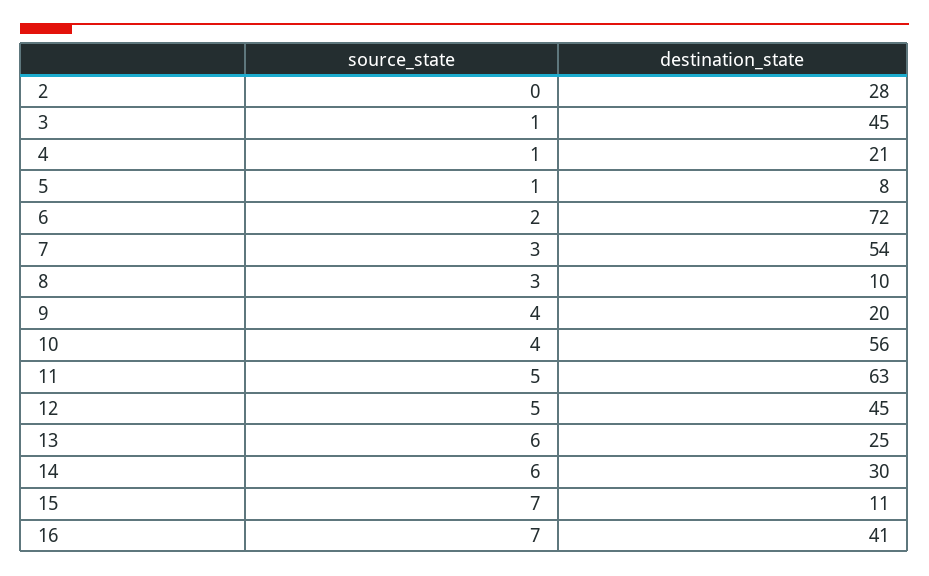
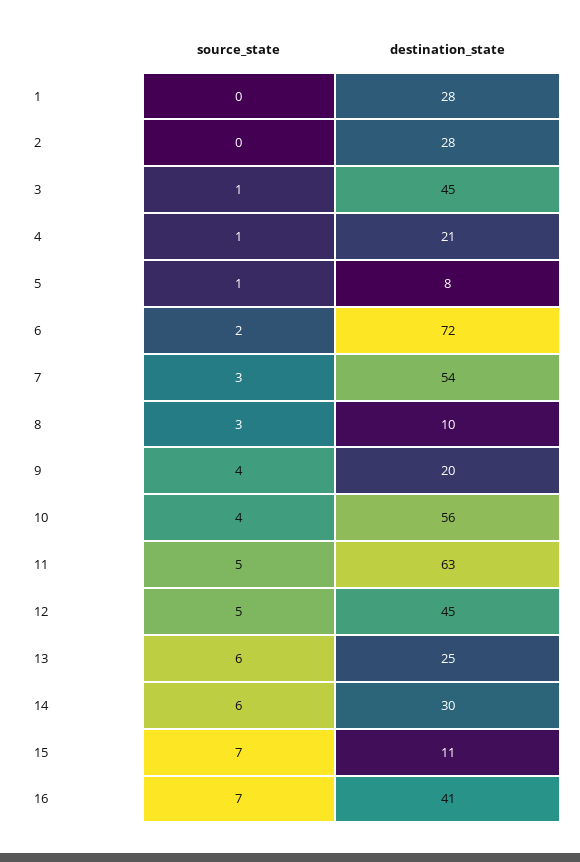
source_state, 1: none -> 0
destination_state, 1: none -> 28

